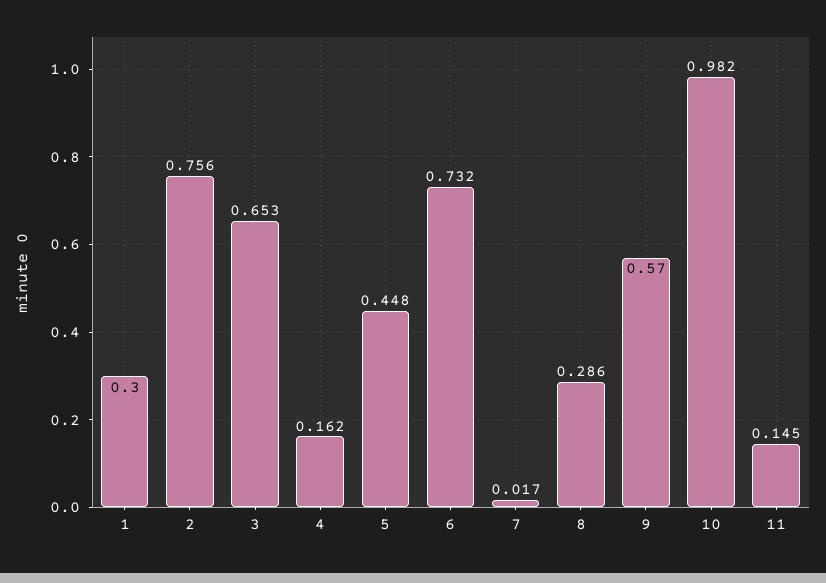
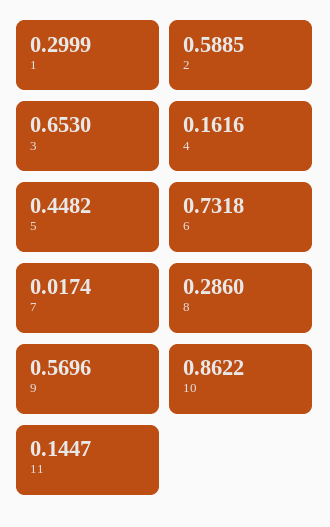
2: 0.756 -> 0.5885
10: 0.982 -> 0.8622

